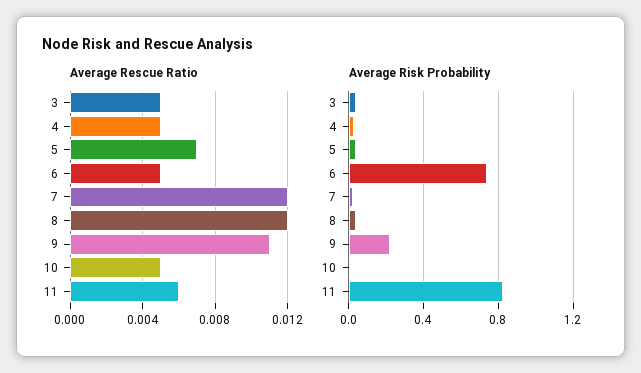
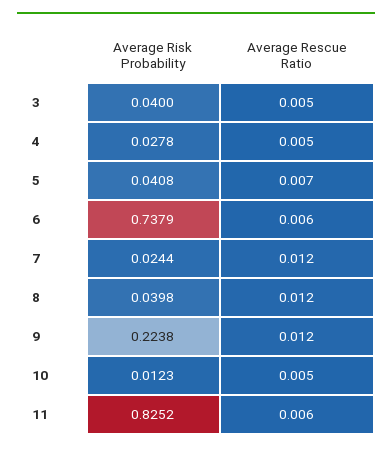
Average Rescue Ratio, 6: 0.005 -> 0.006
Average Rescue Ratio, 9: 0.011 -> 0.012

